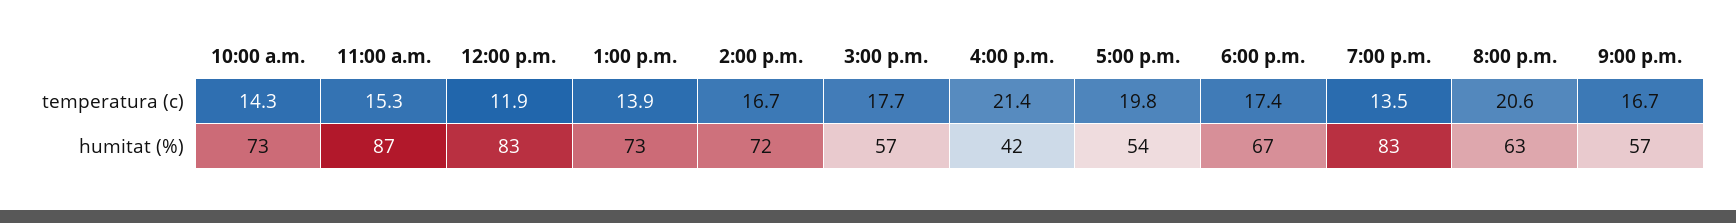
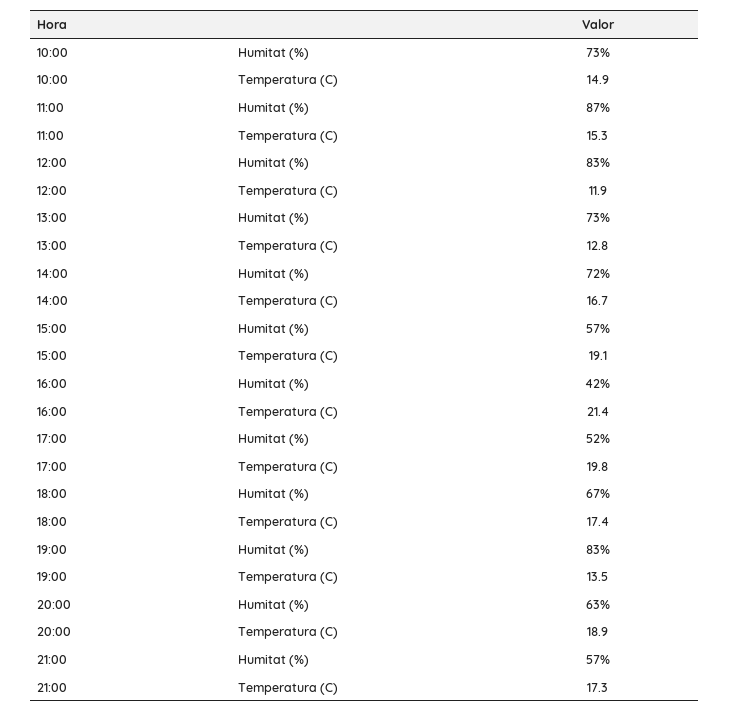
10:00 a.m., temperatura (c): 14.3 -> 14.9
1:00 p.m., temperatura (c): 13.9 -> 12.8
3:00 p.m., temperatura (c): 17.7 -> 19.1
8:00 p.m., temperatura (c): 20.6 -> 18.9
9:00 p.m., temperatura (c): 16.7 -> 17.3
5:00 p.m., humitat (%): 54 -> 52

